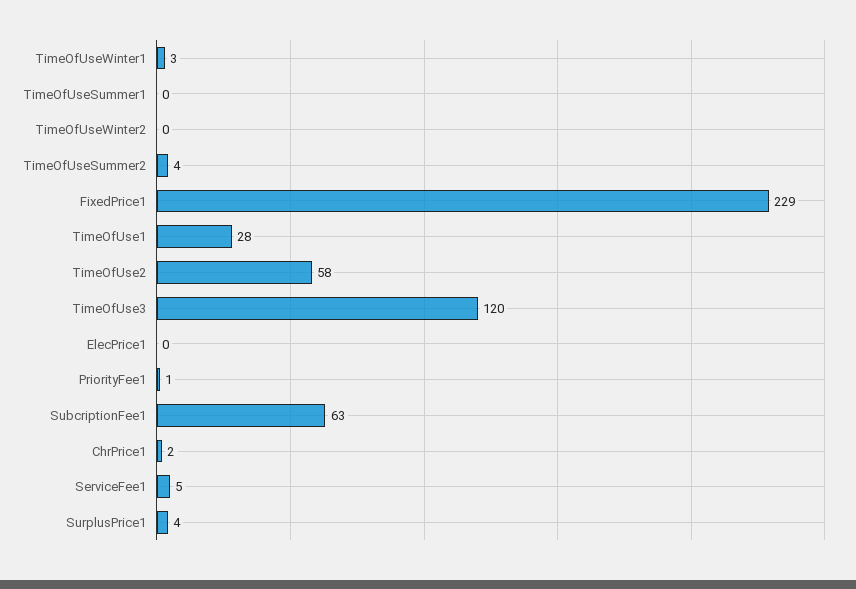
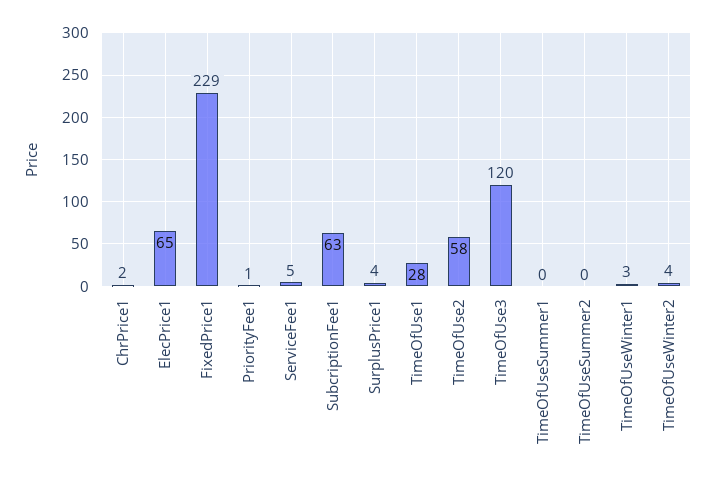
TimeOfUseWinter2: 0 -> 4
TimeOfUseSummer2: 4 -> 0
ElecPrice1: 0 -> 65

